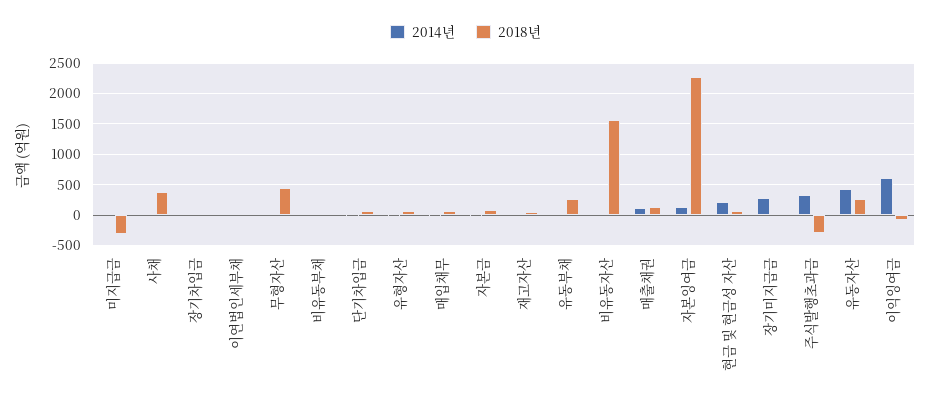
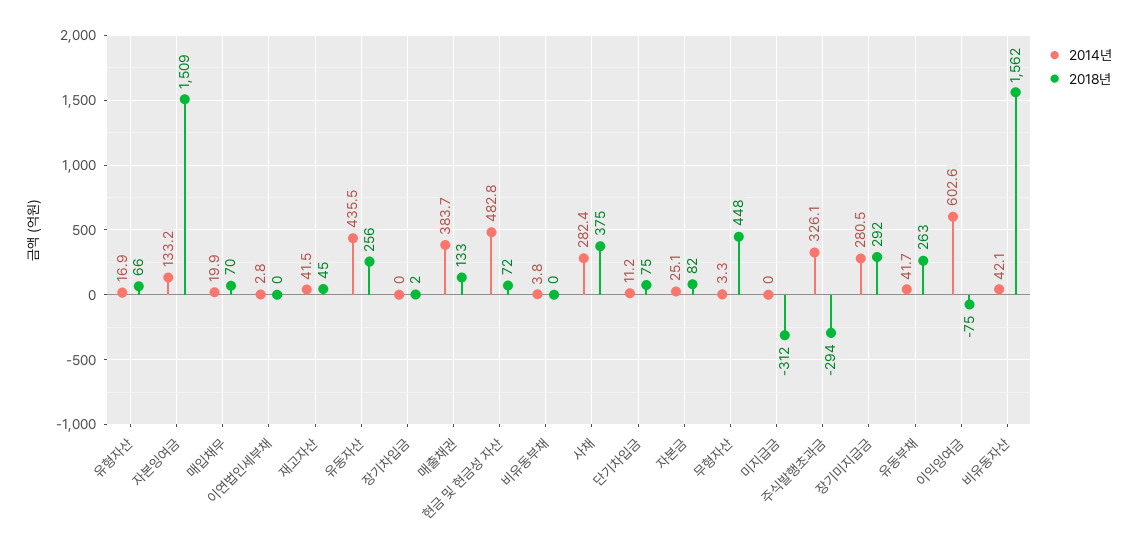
2014년, 사채: 0 -> 282.4
2014년, 매출채권: 100 -> 383.7
2018년, 자본잉여금: 2300 -> 1509
2014년, 현금 및 현금성 자산: 200 -> 482.8
2018년, 장기미지급금: 0 -> 292

